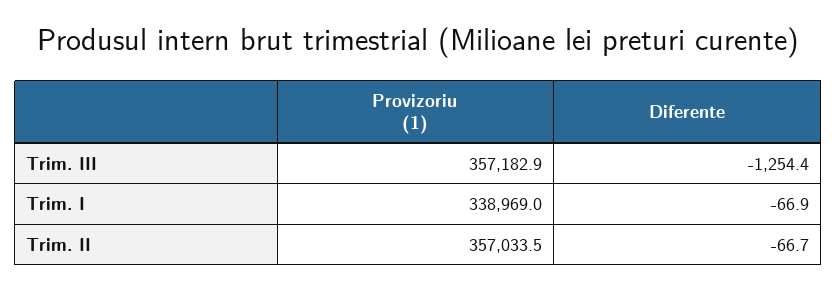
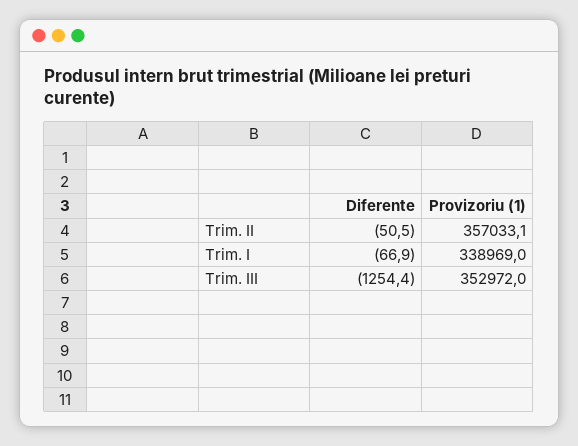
Provizoriu (1), Trim. III: 357182.9 -> 352972
Provizoriu (1), Trim. II: 357033.5 -> 357033.1
Diferente, Trim. II: -66.7 -> -50.5

